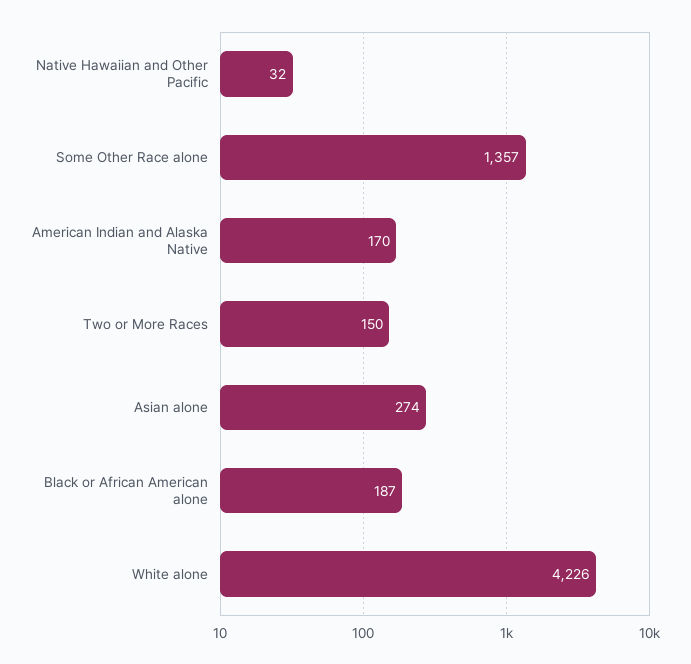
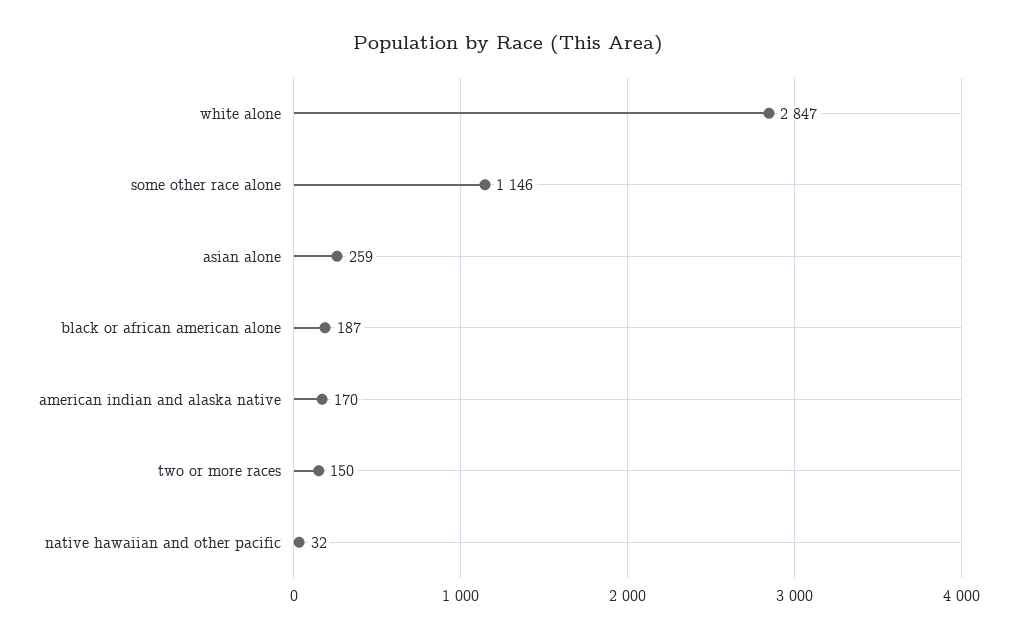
Some Other Race alone: 1357 -> 1146
Asian alone: 274 -> 259
White alone: 4226 -> 2847

